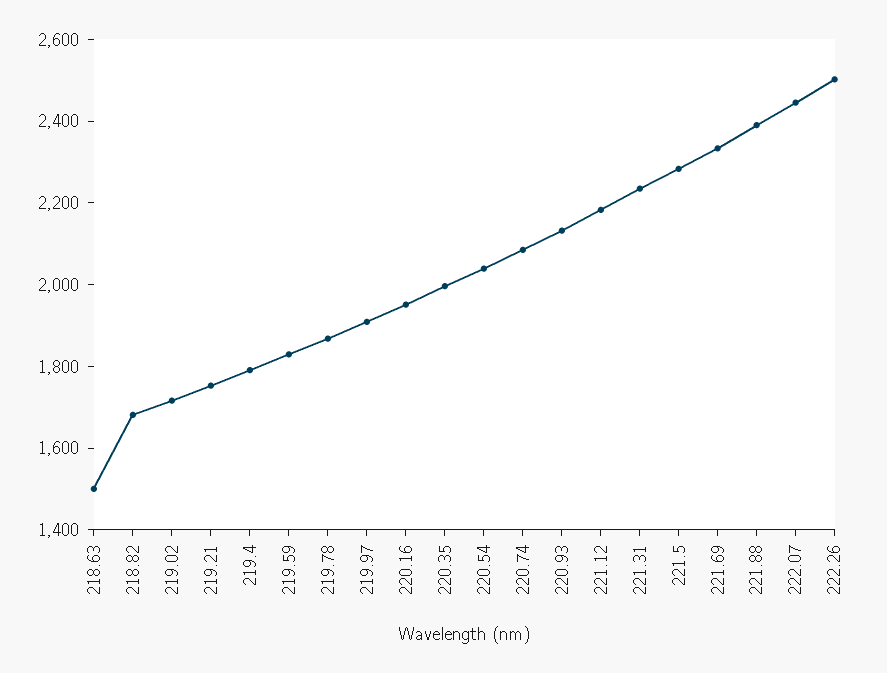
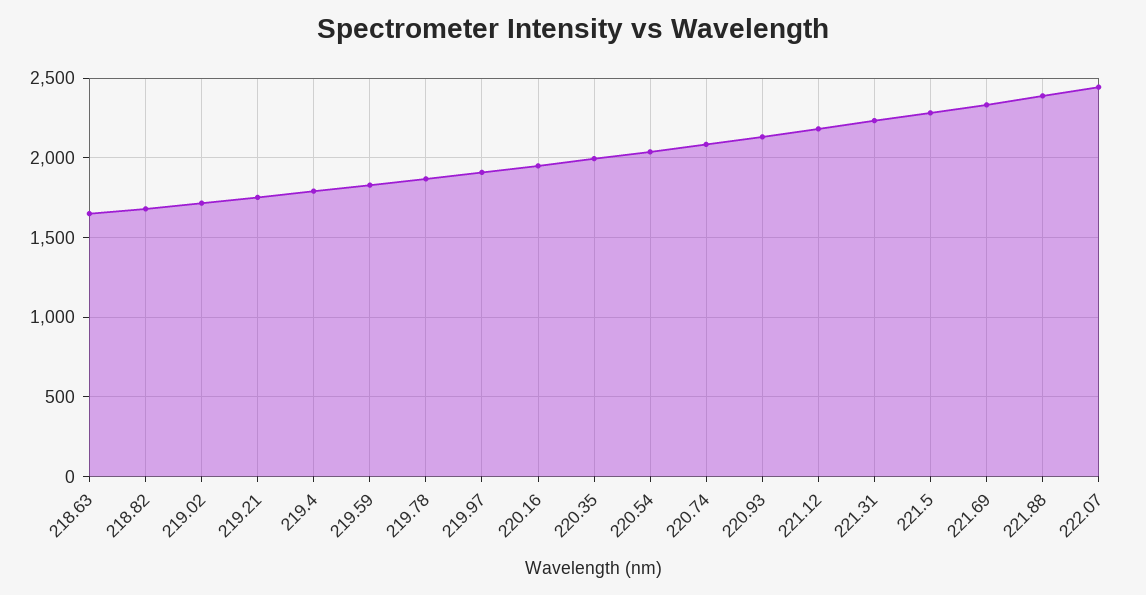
218.63: 1500 -> 1650
222.26: 2500 -> none

